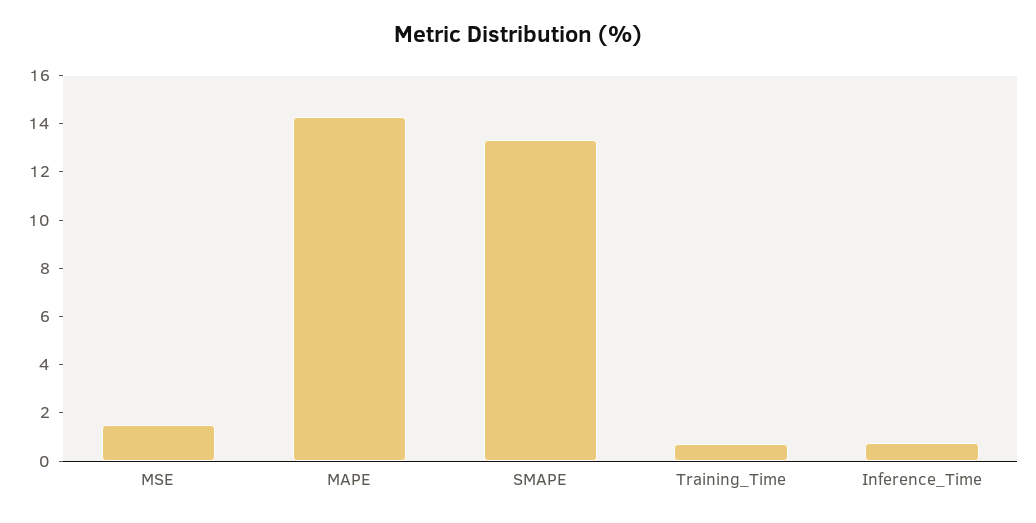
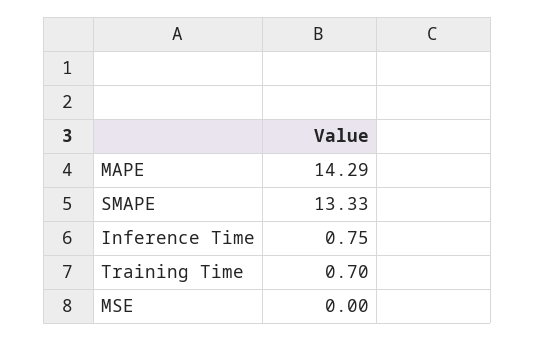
MSE: 1.5 -> 0

